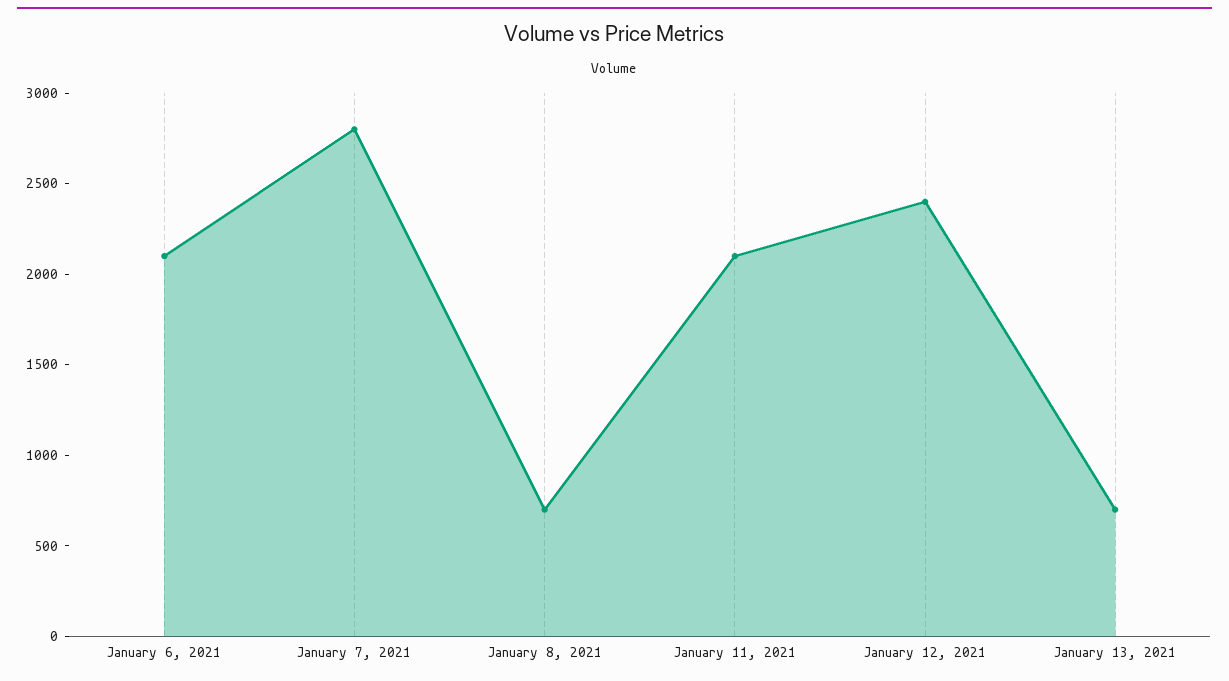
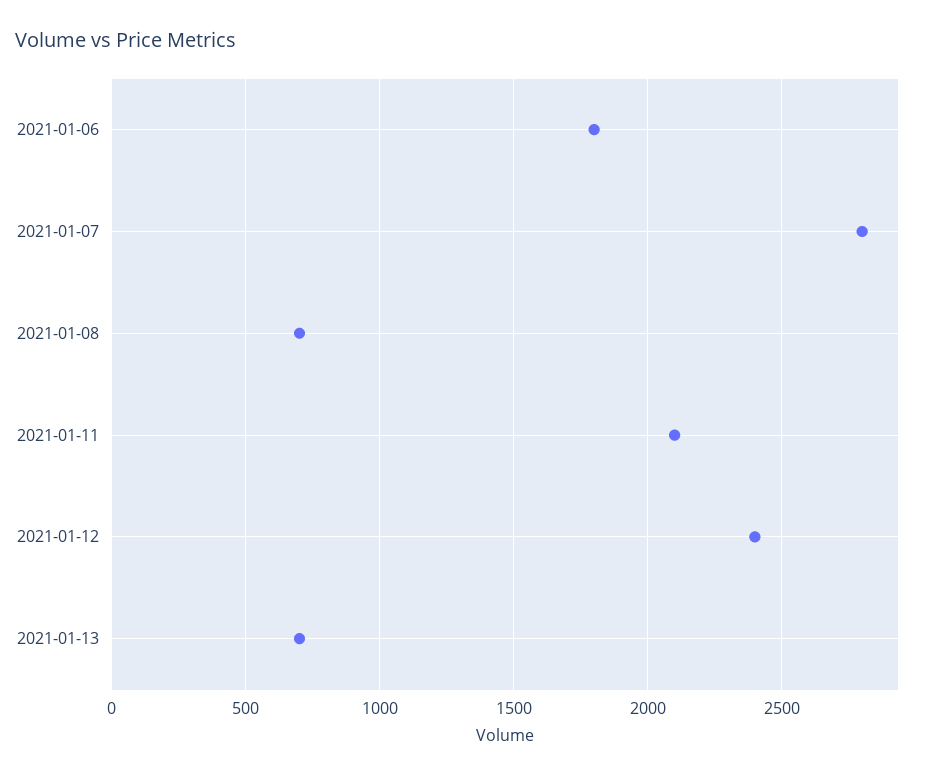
January 6, 2021: 2100 -> 1800

